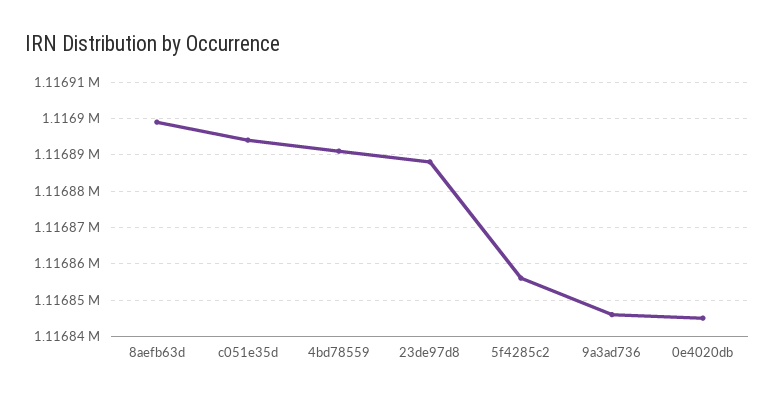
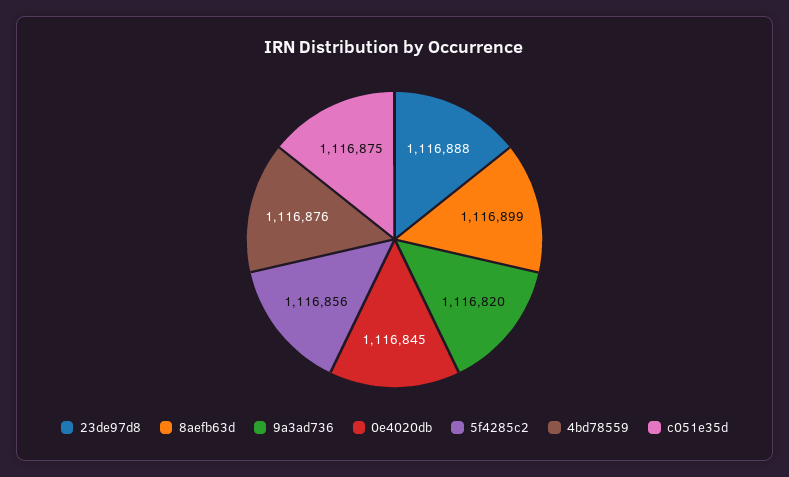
c051e35d: 1116895 -> 1116875
4bd78559: 1116890 -> 1116876
9a3ad736: 1116845 -> 1116820

